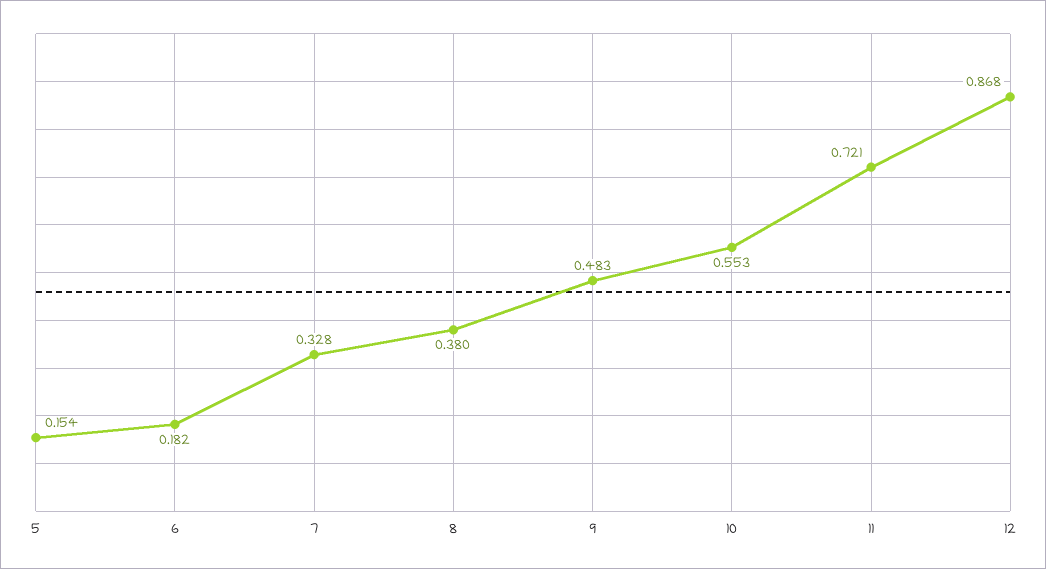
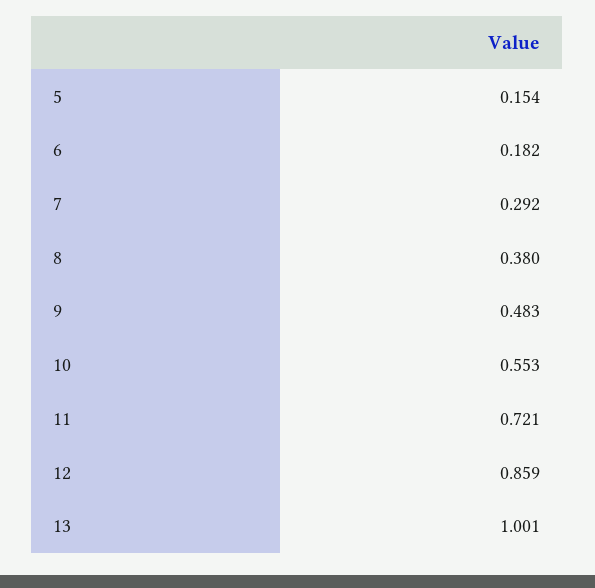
7: 0.328 -> 0.292
12: 0.868 -> 0.859
13: none -> 1.001

